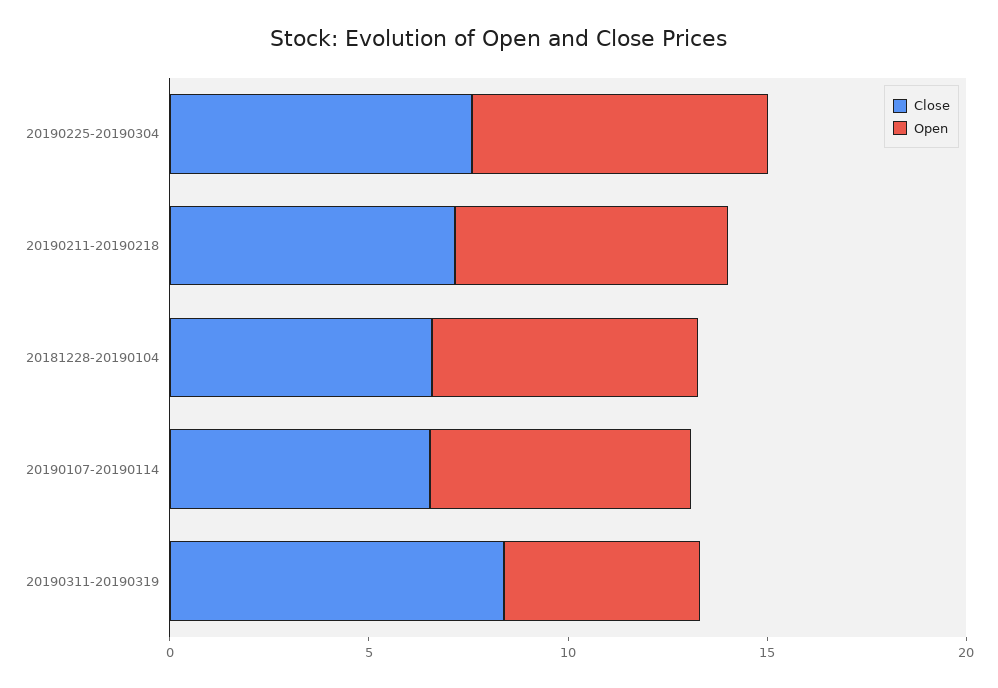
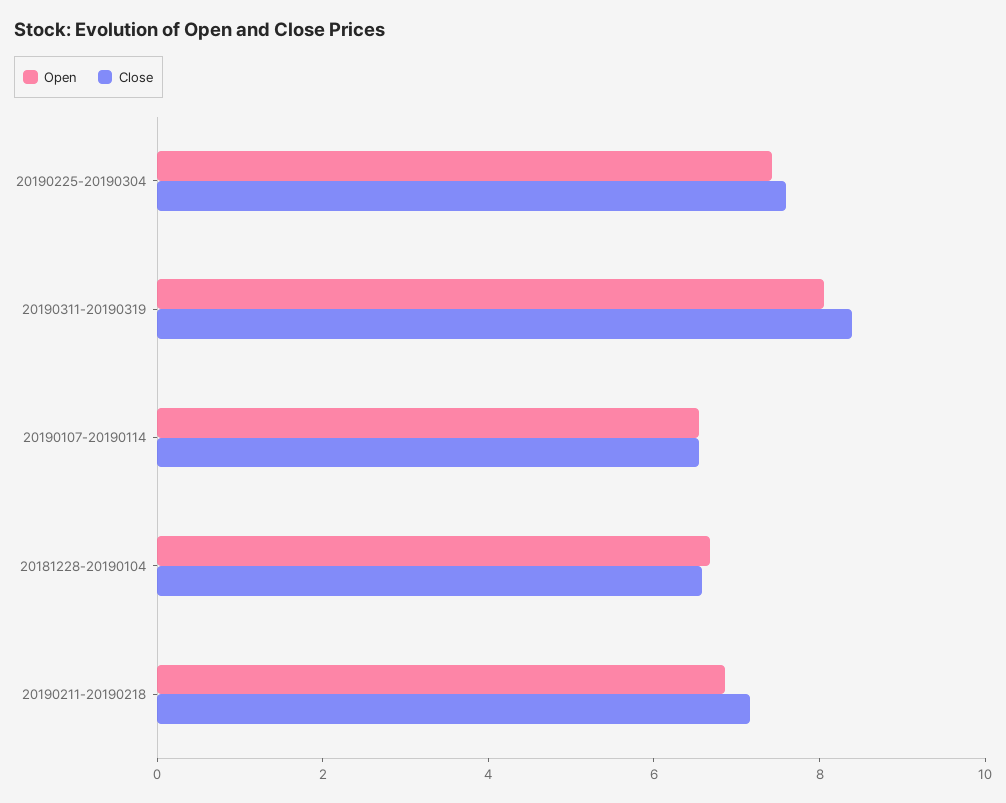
Open, 20190311-20190319: 5 -> 8

